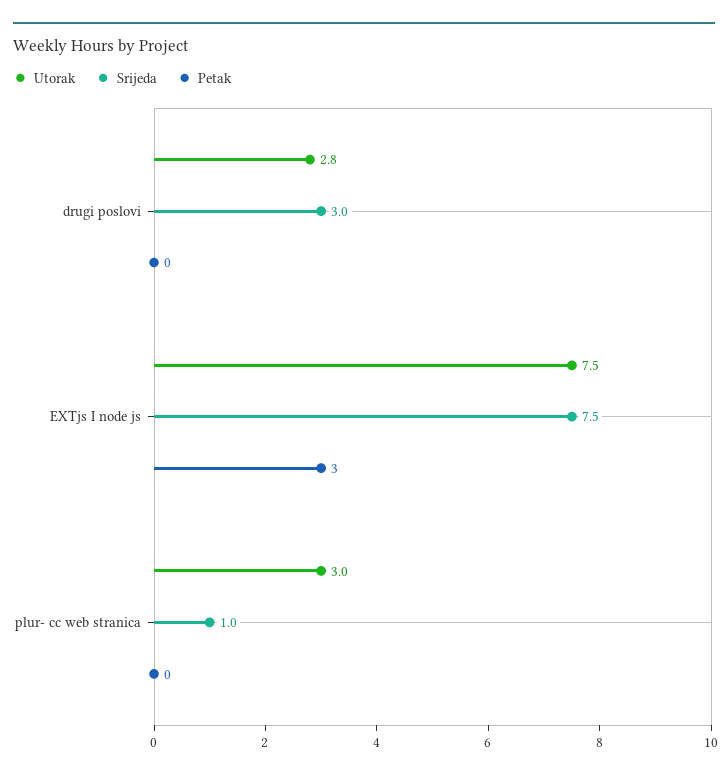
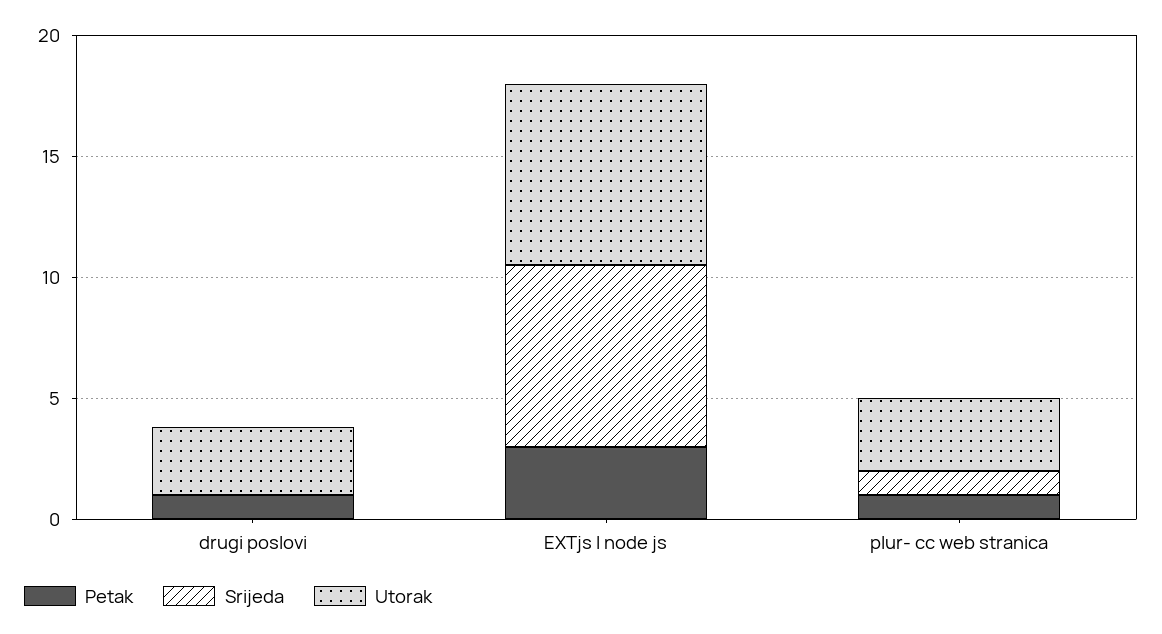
Srijeda, drugi poslovi: 3 -> 0
Petak, drugi poslovi: 0 -> 1
Petak, plur- cc web stranica: 0 -> 1

